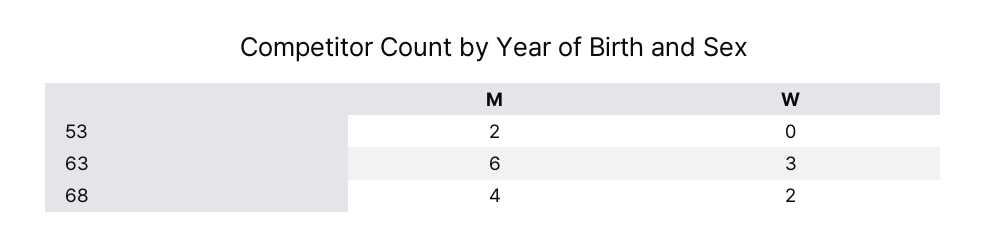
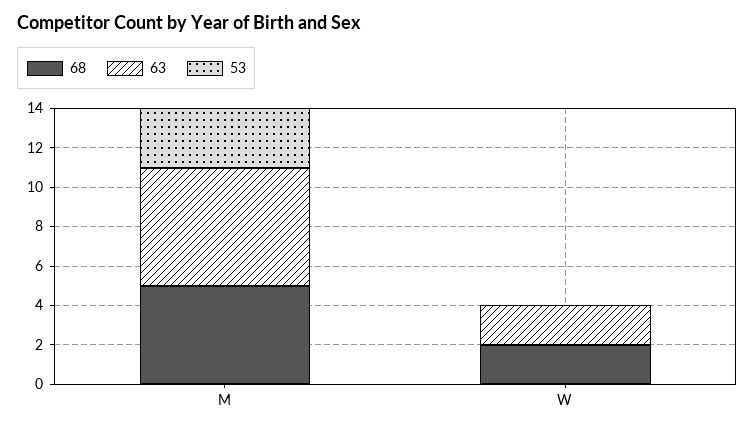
53, M: 2 -> 3
63, W: 3 -> 2
68, M: 4 -> 5

